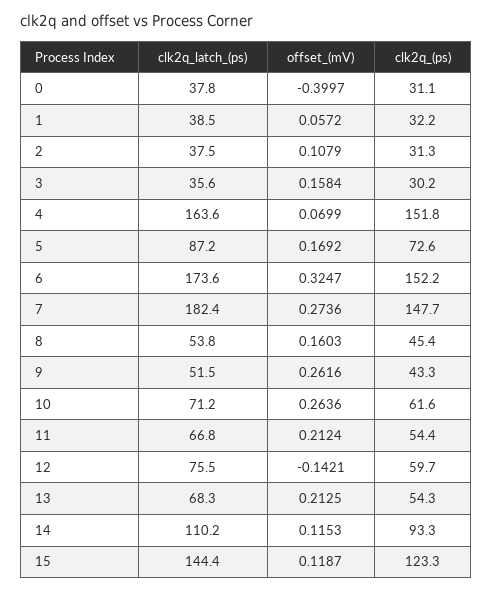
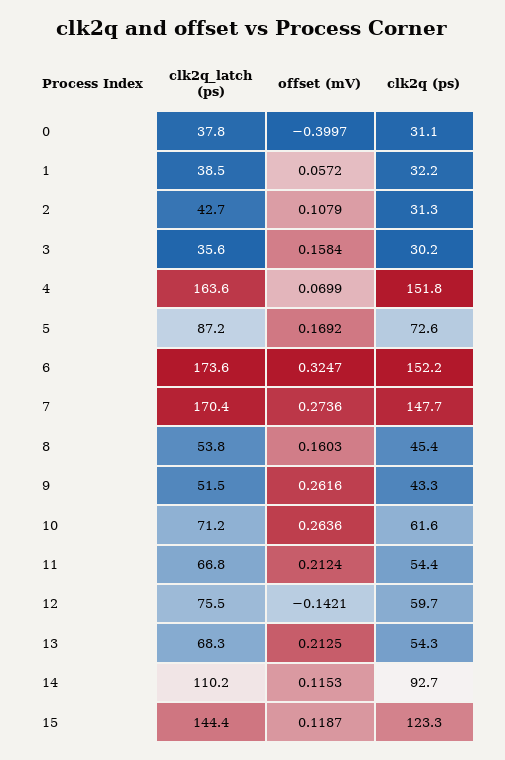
clk2q_latch_(ps), 2: 37.5 -> 42.7
clk2q_latch_(ps), 7: 182.4 -> 170.4
clk2q_(ps), 14: 93.3 -> 92.7

